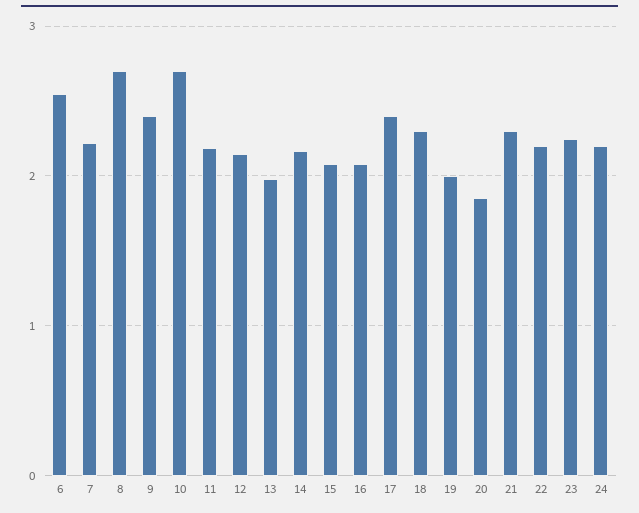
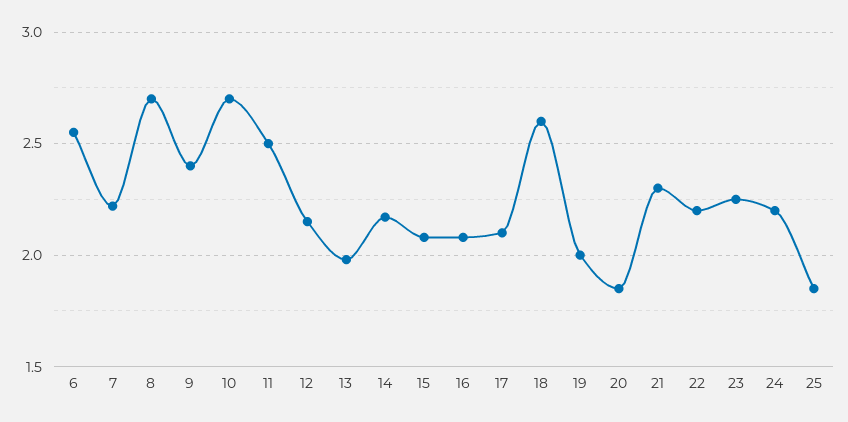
11: 2.2 -> 2.5
17: 2.4 -> 2.1
18: 2.3 -> 2.6
25: none -> 1.85

